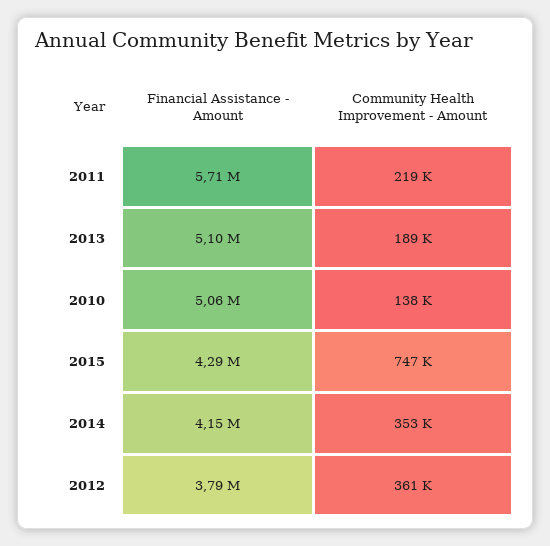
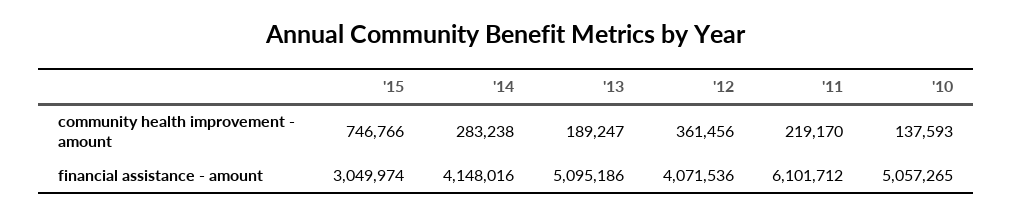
Financial Assistance - Amount, 2011: 5710000 -> 6101712
Financial Assistance - Amount, 2015: 4290000 -> 3049974
Community Health Improvement - Amount, 2014: 353000 -> 283238
Financial Assistance - Amount, 2012: 3790000 -> 4071536

